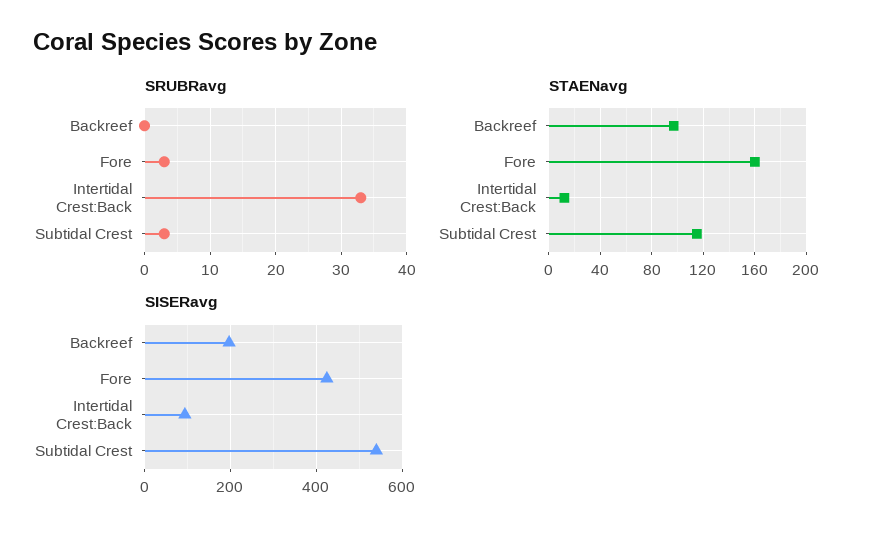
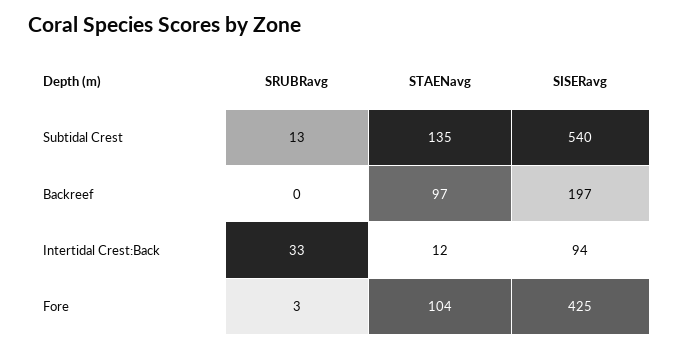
SRUBRavg, Subtidal Crest: 3 -> 13
STAENavg, Fore: 160 -> 104
STAENavg, Subtidal Crest: 115 -> 135

